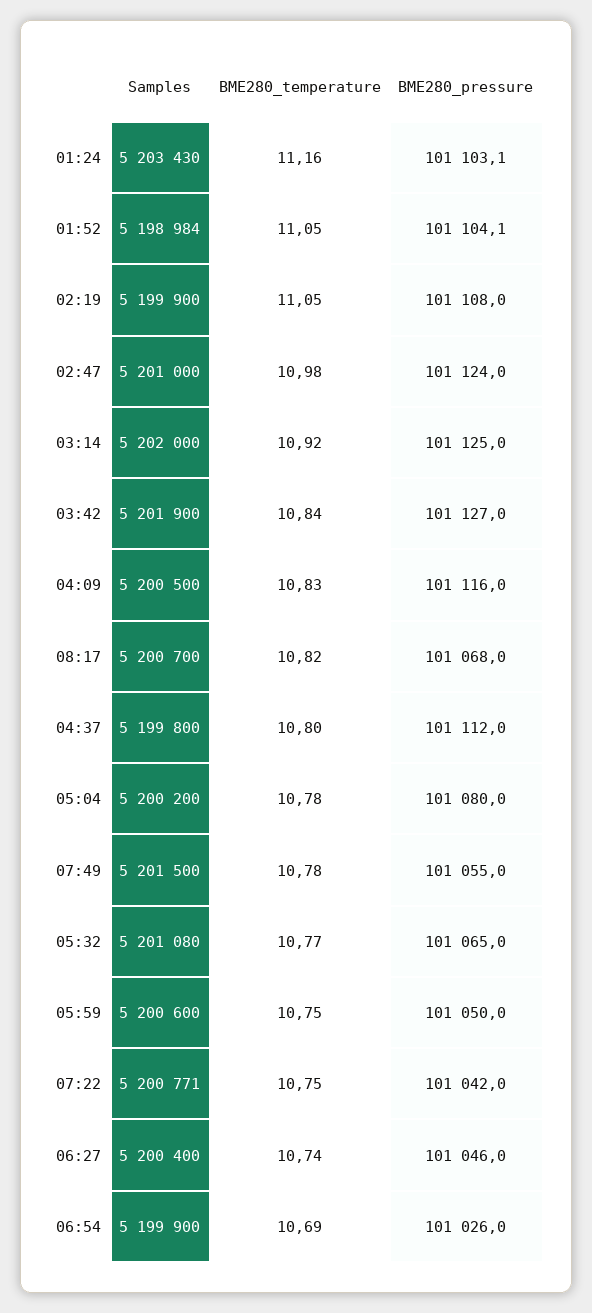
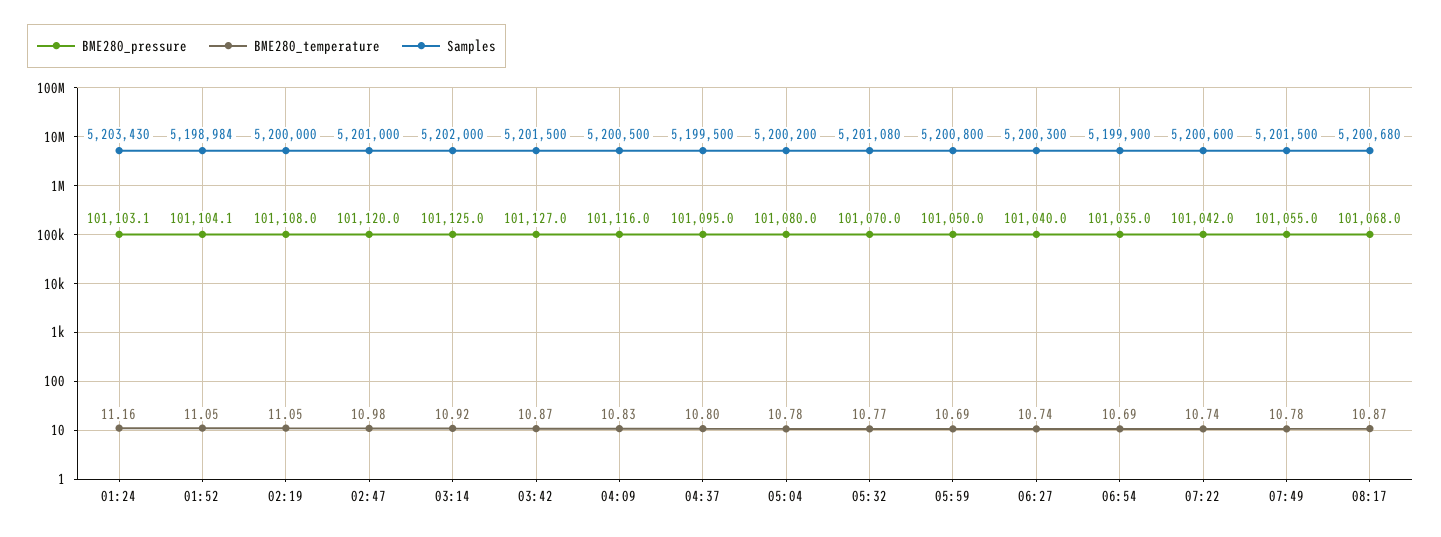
Samples, 02:19: 5199900 -> 5200000
BME280_pressure, 02:47: 101124 -> 101120
Samples, 03:42: 5201900 -> 5201500
BME280_temperature, 03:42: 10.84 -> 10.87
Samples, 08:17: 5200700 -> 5200680
BME280_temperature, 08:17: 10.82 -> 10.87
Samples, 04:37: 5199800 -> 5199500
BME280_pressure, 04:37: 101112 -> 101095
BME280_pressure, 05:32: 101065 -> 101070
Samples, 05:59: 5200600 -> 5200800
BME280_temperature, 05:59: 10.75 -> 10.69
Samples, 07:22: 5200771 -> 5200600
BME280_temperature, 07:22: 10.75 -> 10.74
Samples, 06:27: 5200400 -> 5200300
BME280_pressure, 06:27: 101046 -> 101040
BME280_pressure, 06:54: 101026 -> 101035

